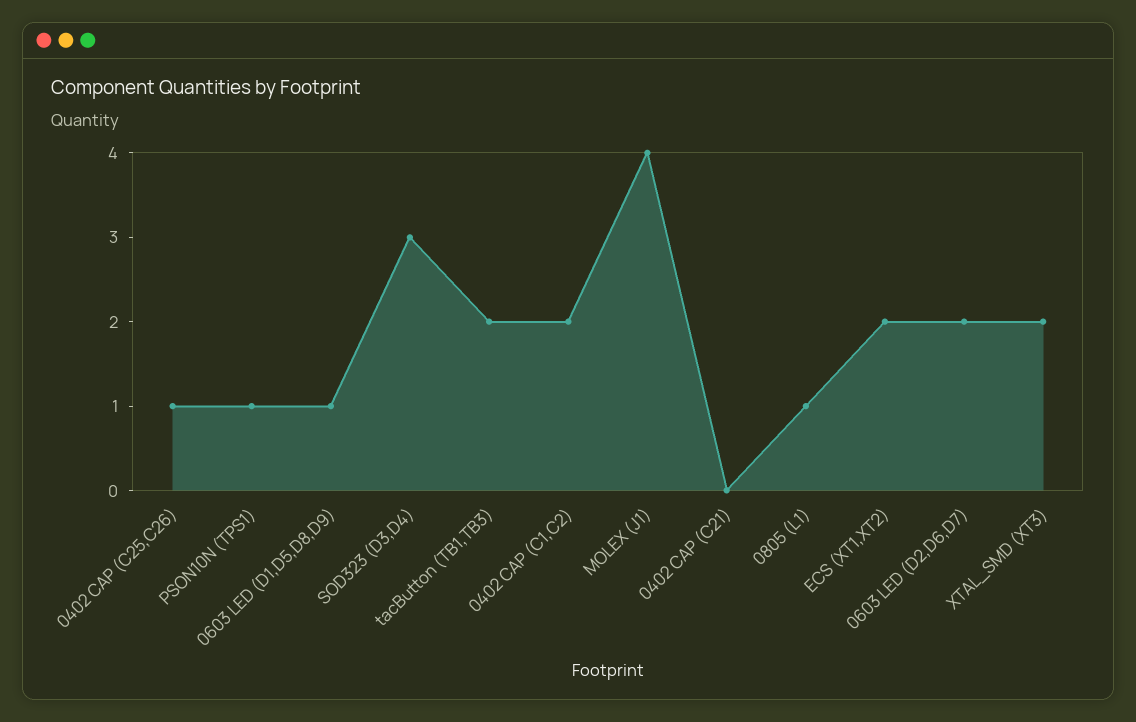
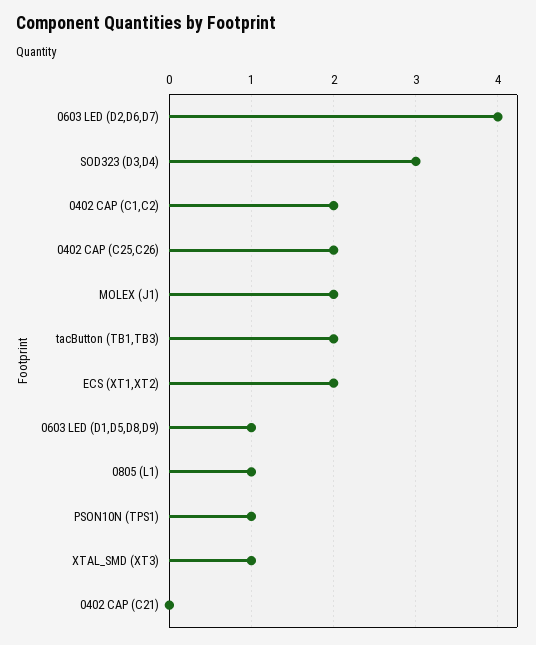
0402 CAP (C25,C26): 1 -> 2
MOLEX (J1): 4 -> 2
0603 LED (D2,D6,D7): 2 -> 4
XTAL_SMD (XT3): 2 -> 1

